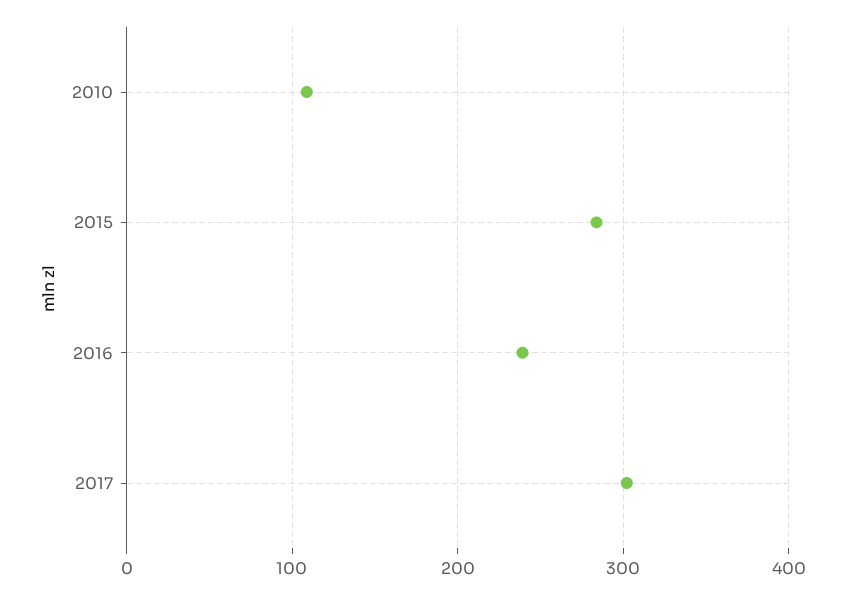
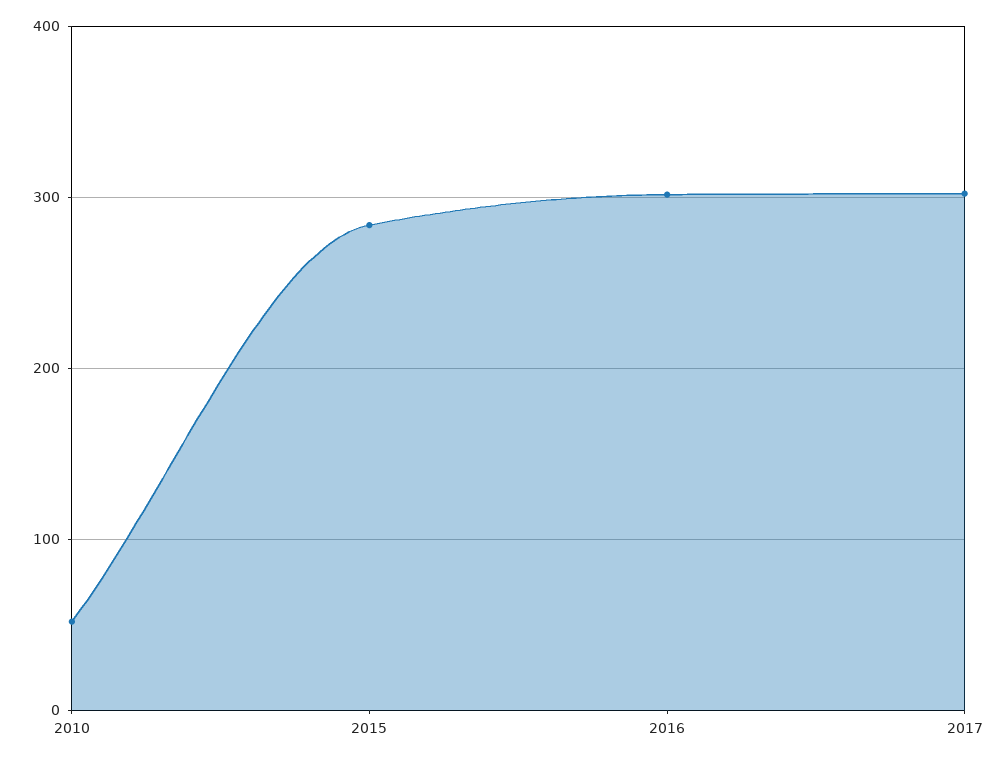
2010: 110 -> 50
2016: 240 -> 300

